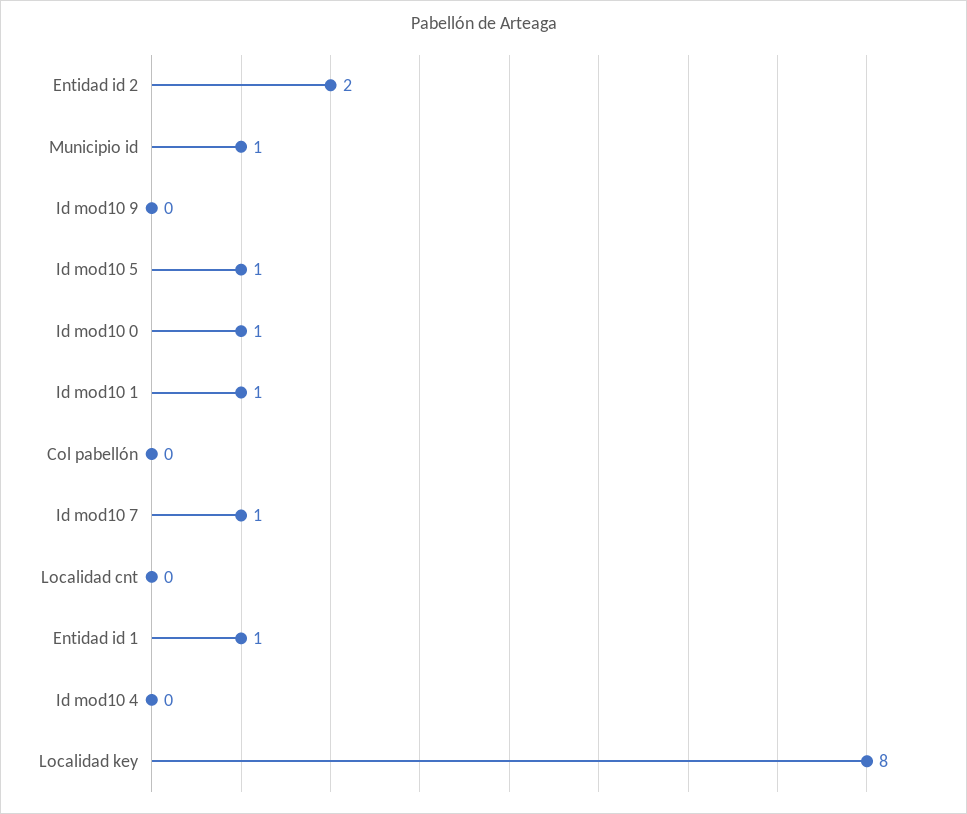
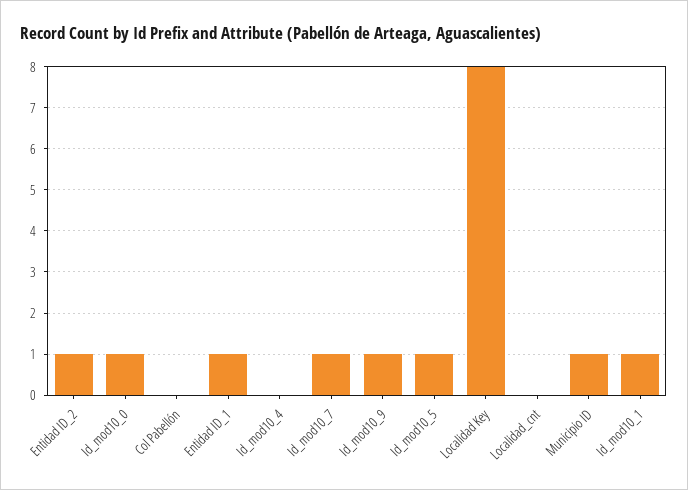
Entidad id 2: 2 -> 1
Id mod10 9: 0 -> 1

